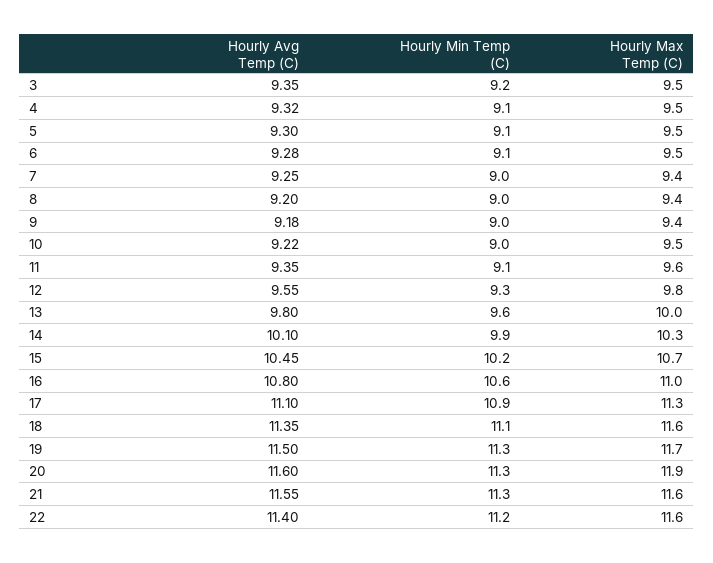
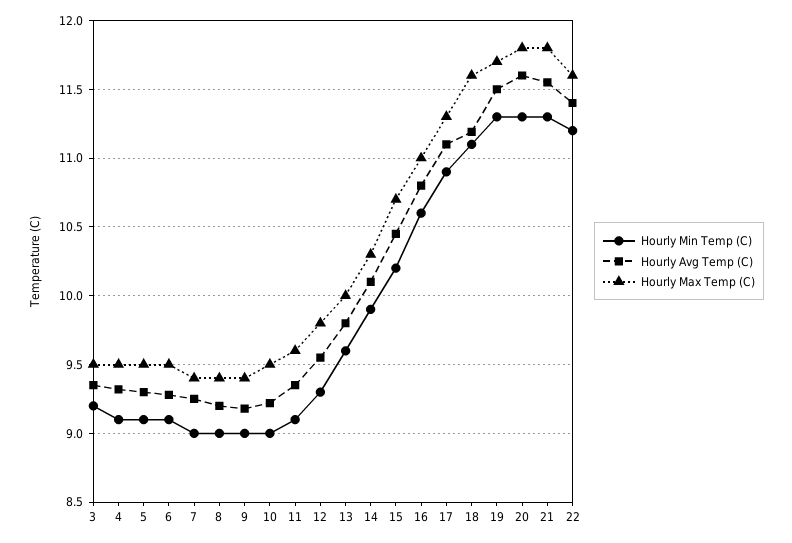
Hourly Avg Temp (C), 18: 11.35 -> 11.2
Hourly Max Temp (C), 20: 11.9 -> 11.8
Hourly Max Temp (C), 21: 11.6 -> 11.8

